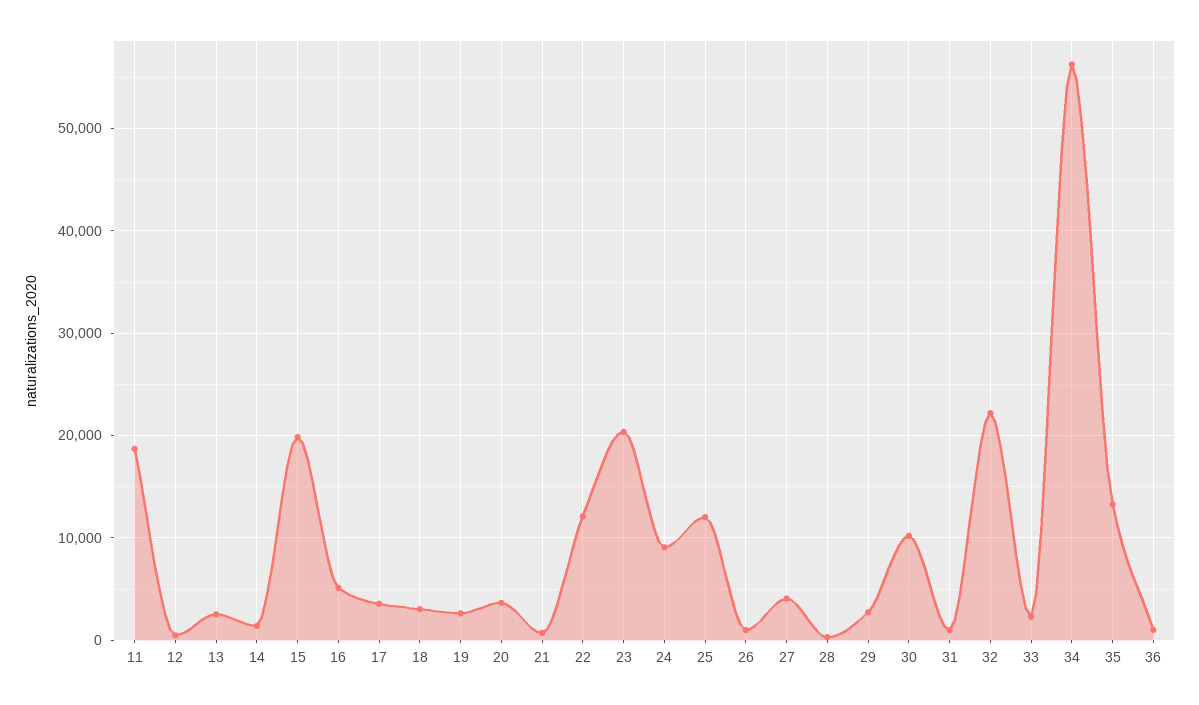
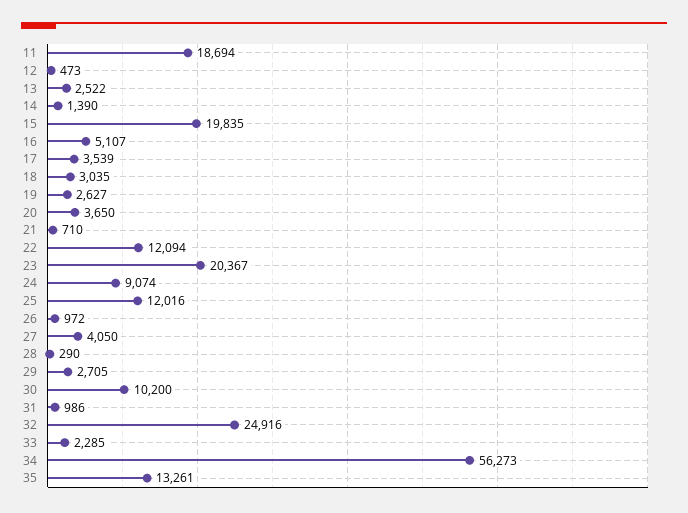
32: 22000 -> 24916
36: 1000 -> none

